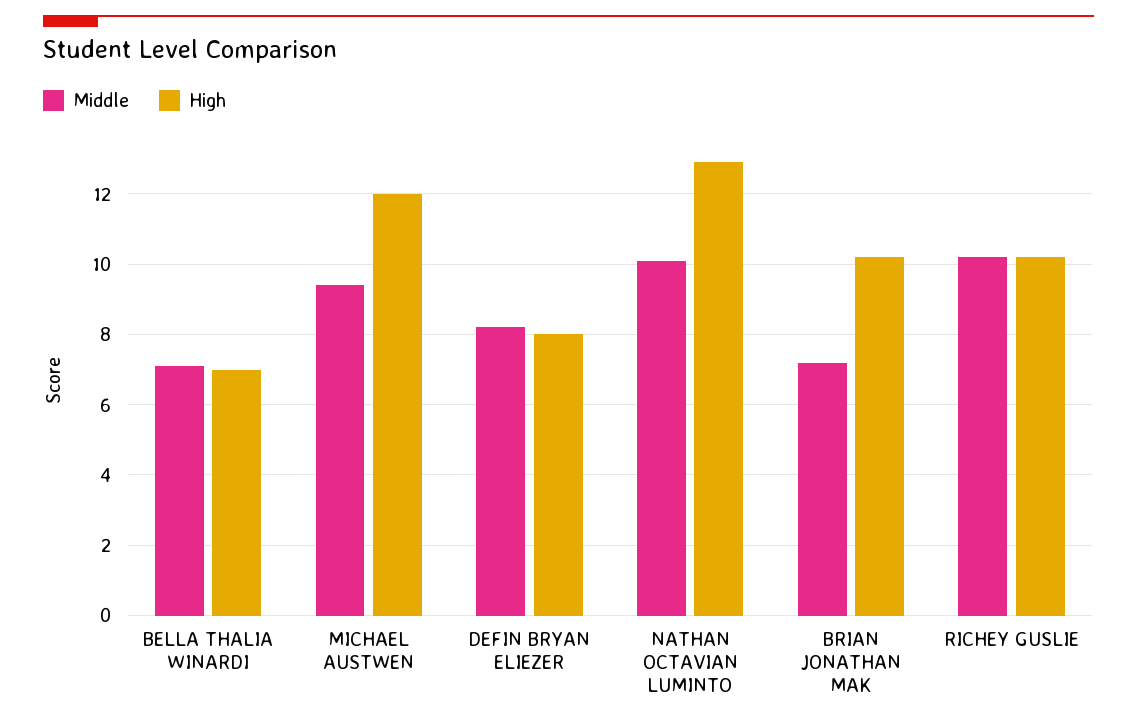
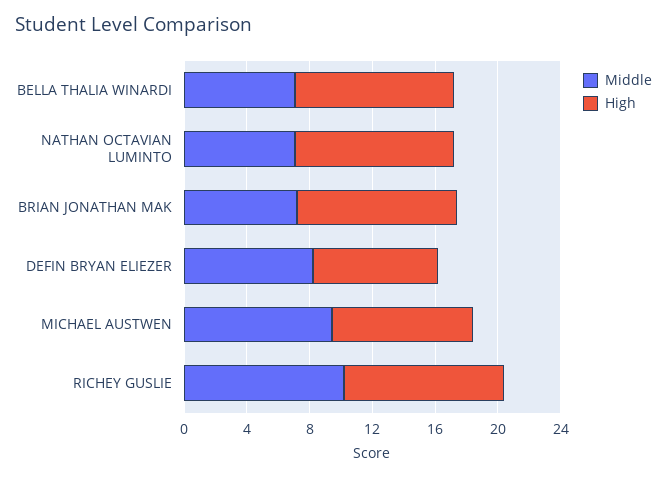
High, BELLA THALIA WINARDI: 7 -> 10
High, MICHAEL AUSTWEN: 12 -> 9
Middle, NATHAN OCTAVIAN LUMINTO: 10 -> 7
High, NATHAN OCTAVIAN LUMINTO: 13 -> 10

